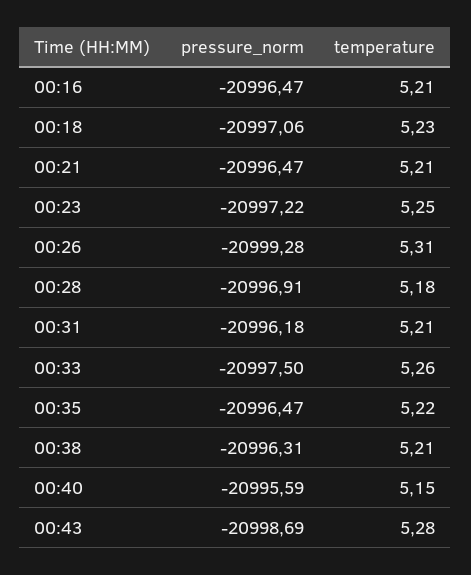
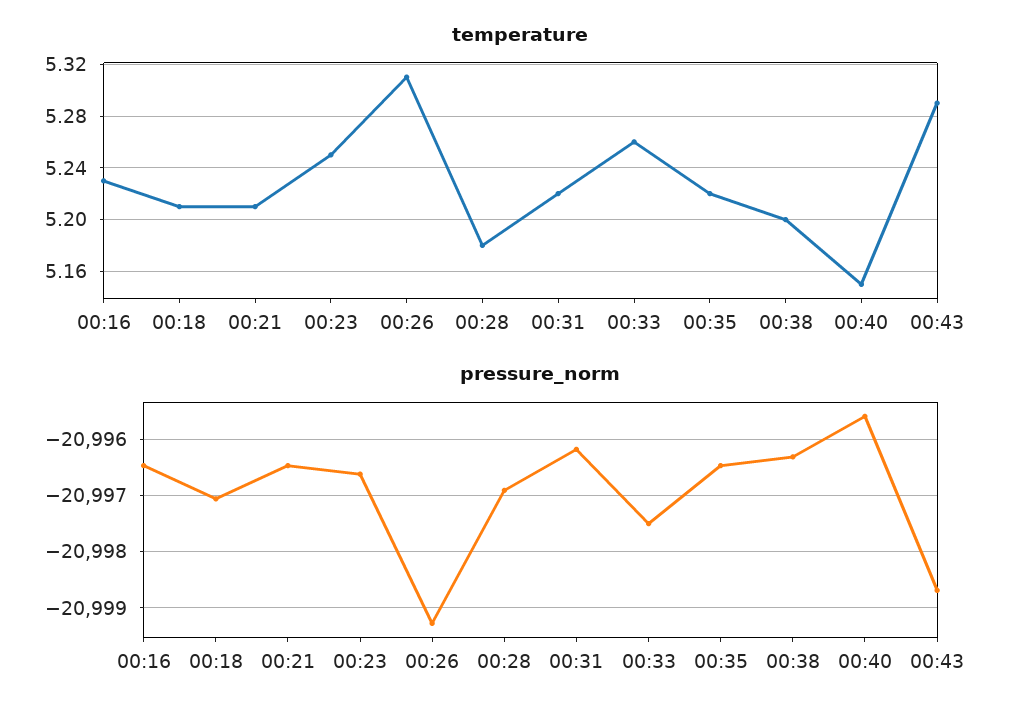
temperature, 00:16: 5.21 -> 5.23
temperature, 00:18: 5.23 -> 5.21
pressure_norm, 00:23: -20997.22 -> -20996.6
temperature, 00:31: 5.21 -> 5.22
temperature, 00:38: 5.21 -> 5.2
temperature, 00:43: 5.28 -> 5.29

